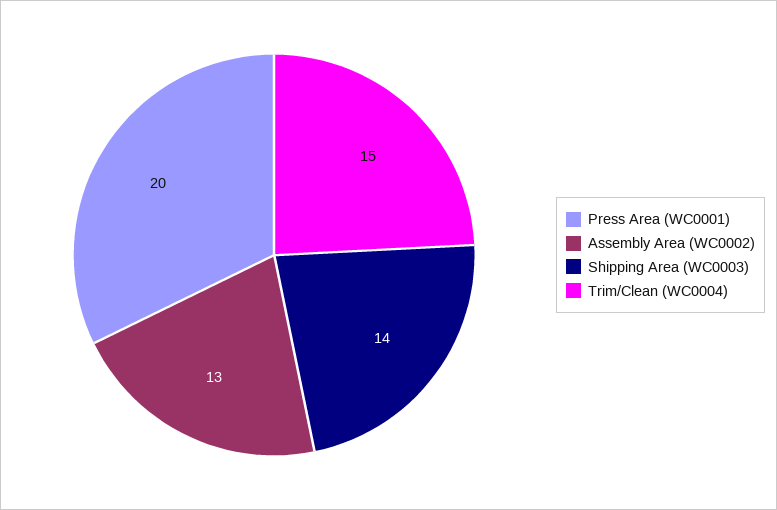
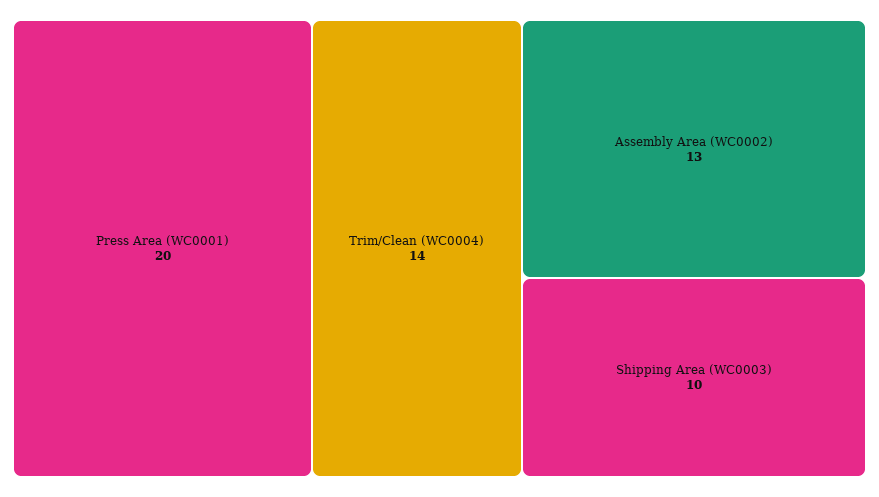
Shipping Area (WC0003): 14 -> 10
Trim/Clean (WC0004): 15 -> 14

